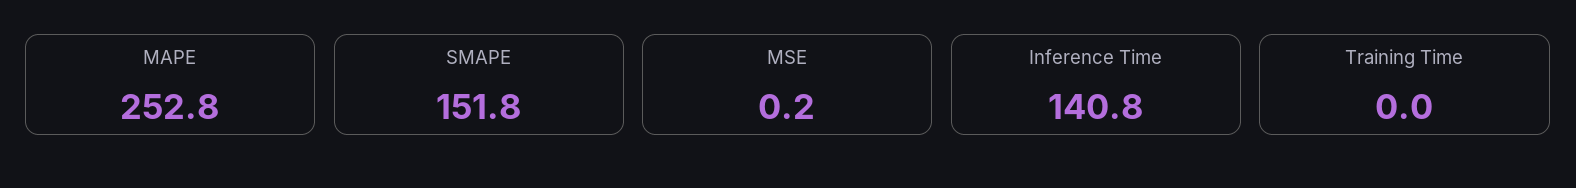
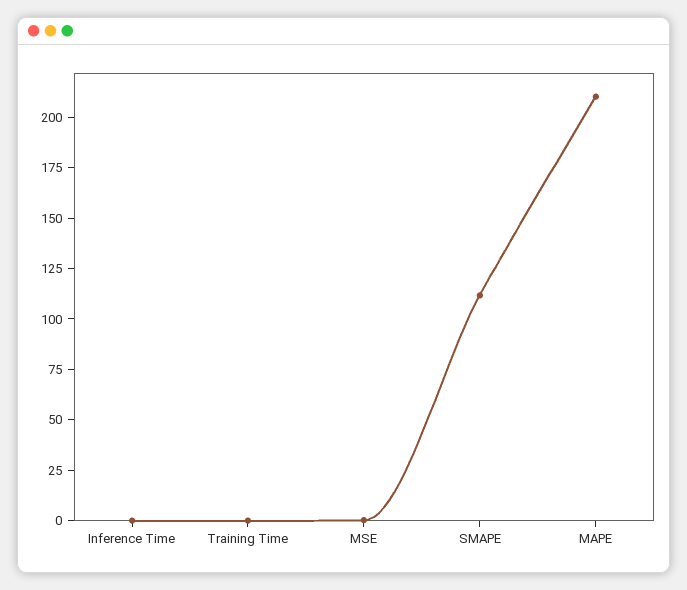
MAPE: 252.8 -> 210
SMAPE: 151.8 -> 110
Inference Time: 140.8 -> 0

